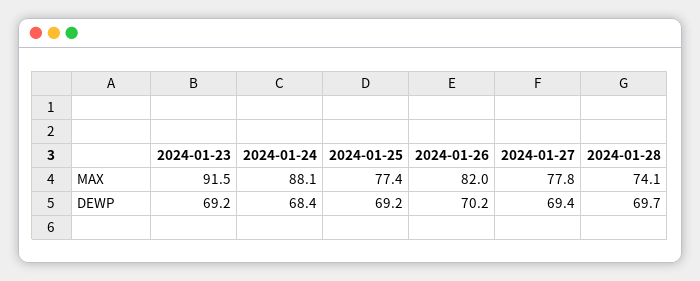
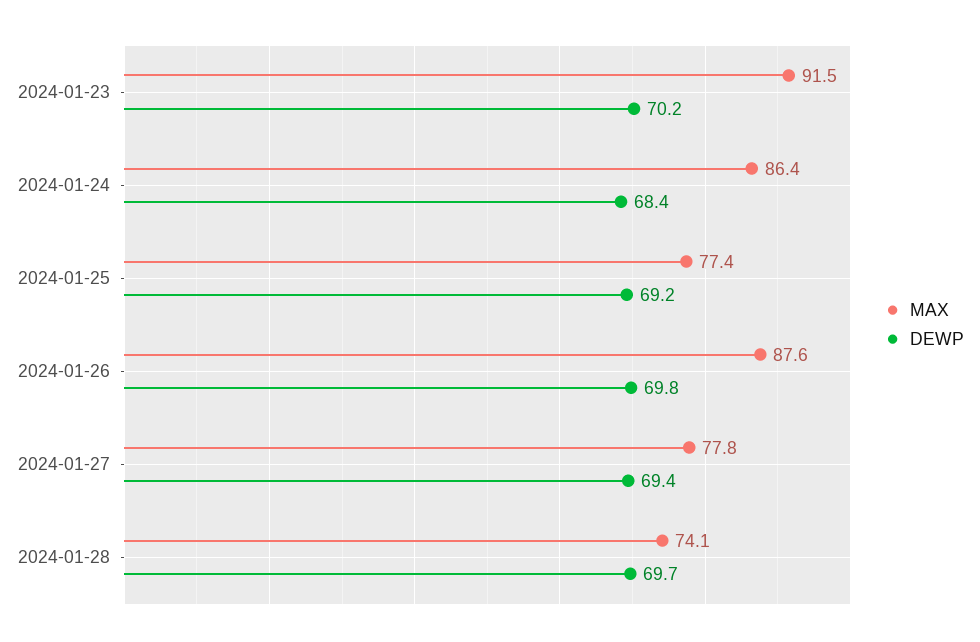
MAX, 2024-01-24: 88.1 -> 86.4
MAX, 2024-01-26: 82 -> 87.6
DEWP, 2024-01-23: 69.2 -> 70.2
DEWP, 2024-01-26: 70.2 -> 69.8

